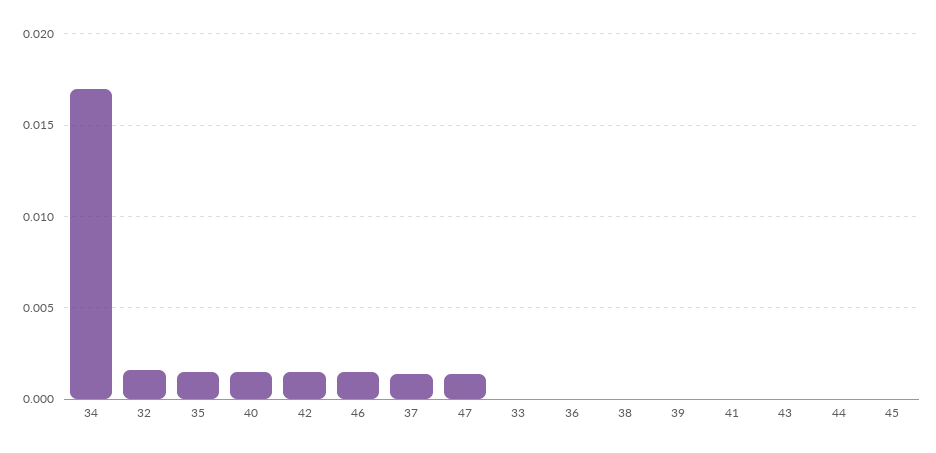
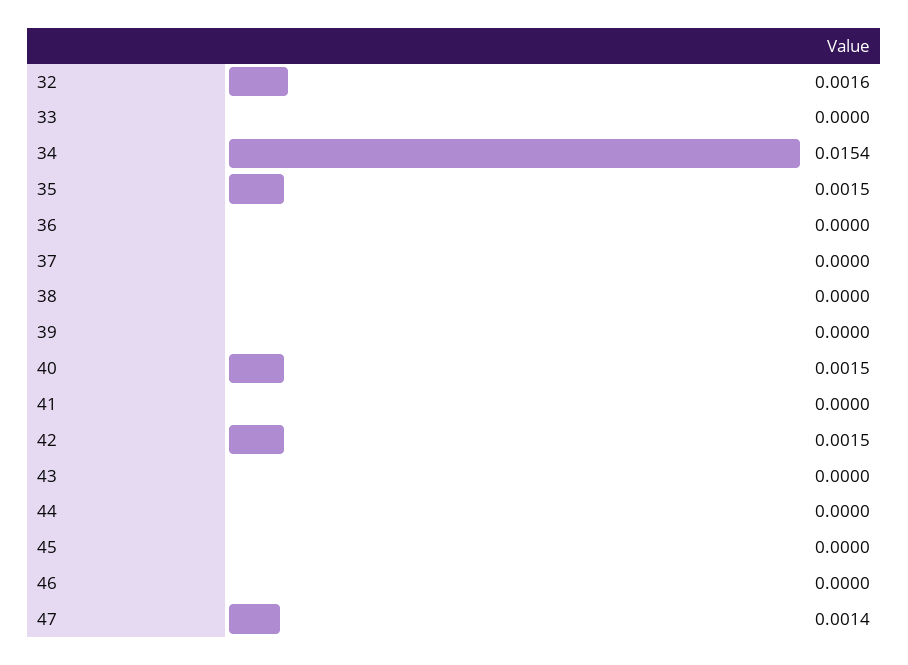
34: 0.017 -> 0.0154
46: 0.0015 -> 0
37: 0.0015 -> 0

